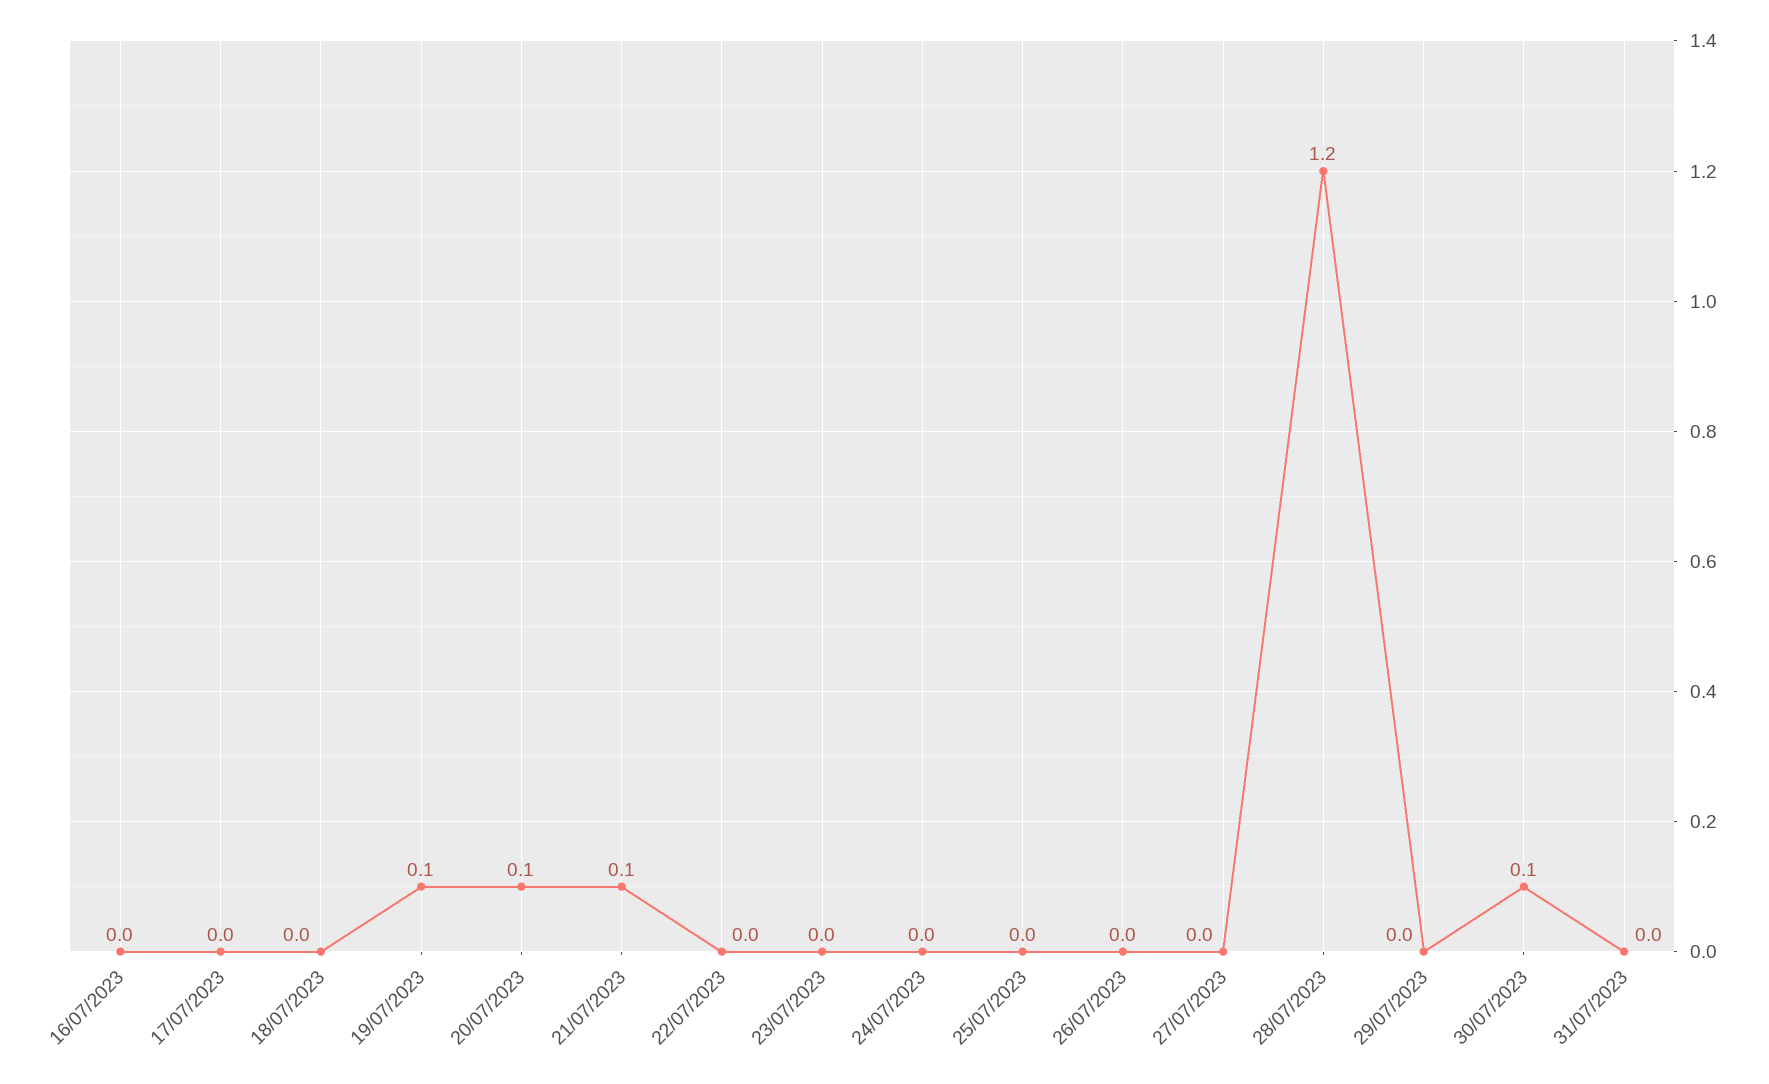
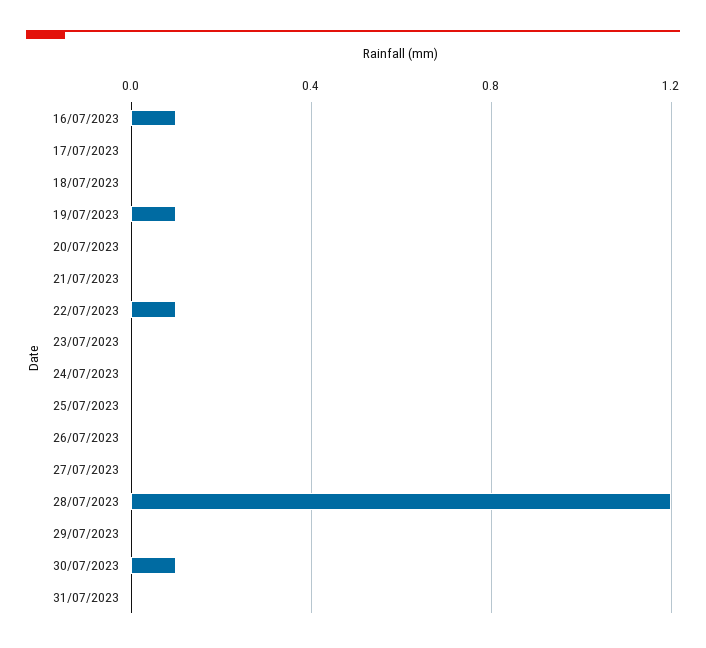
16/07/2023: 0 -> 0.1
20/07/2023: 0.1 -> 0
21/07/2023: 0.1 -> 0
22/07/2023: 0 -> 0.1

